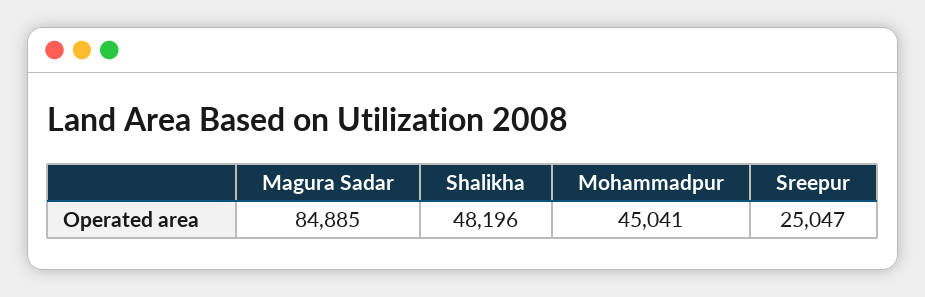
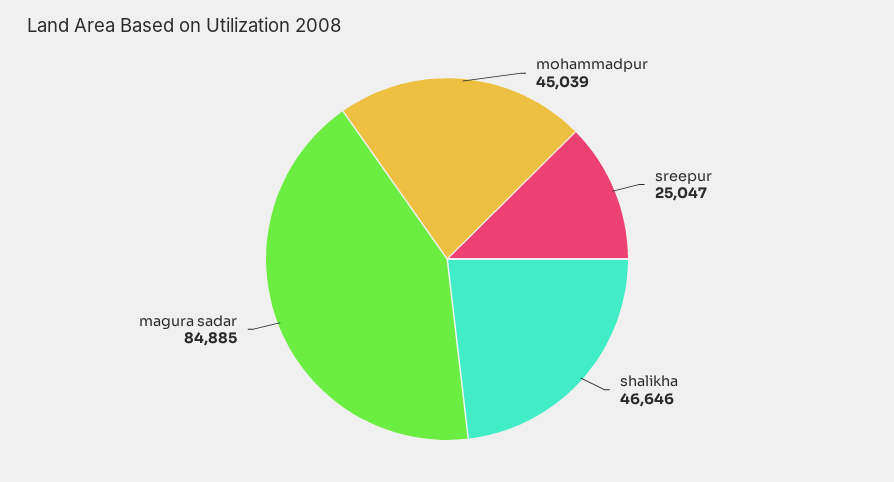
Shalikha: 48196 -> 46646
Mohammadpur: 45041 -> 45039

